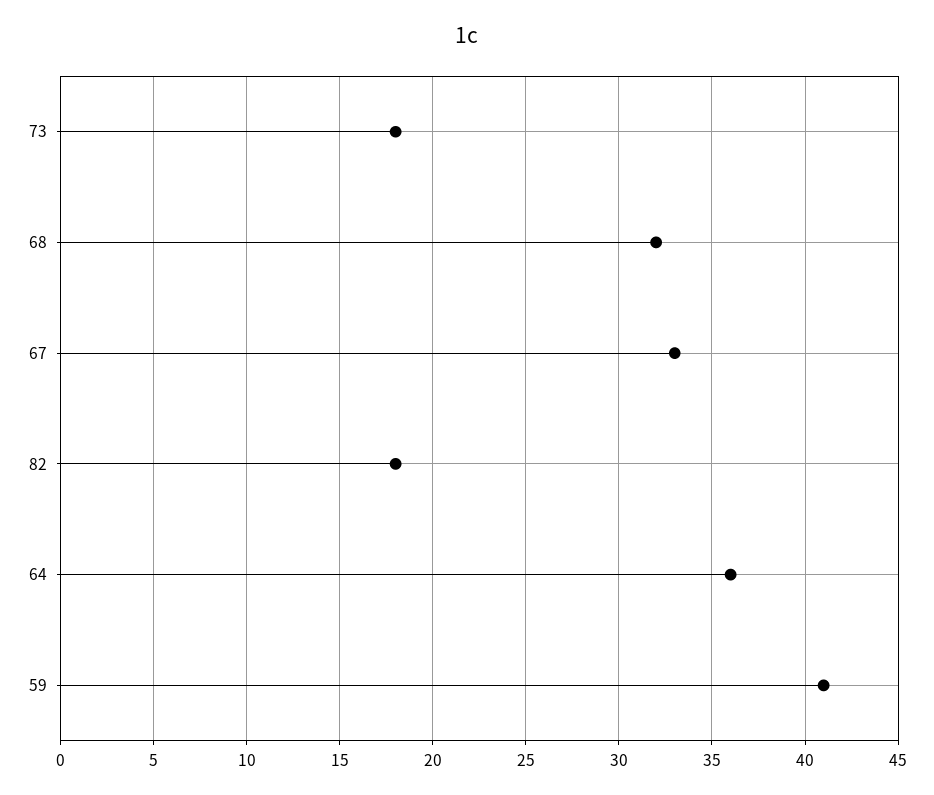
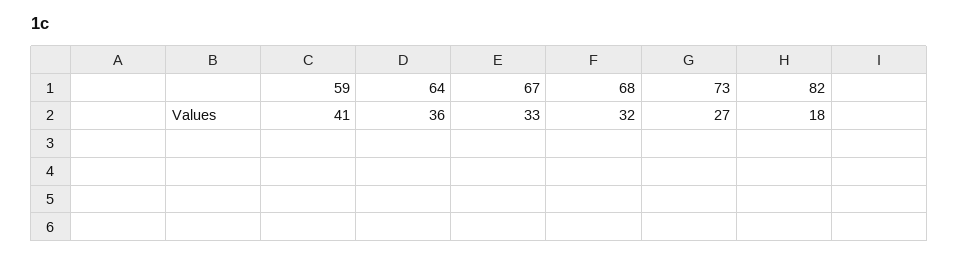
73: 18 -> 27

